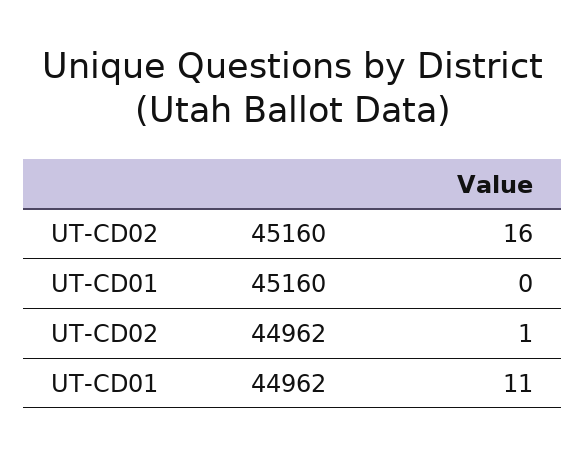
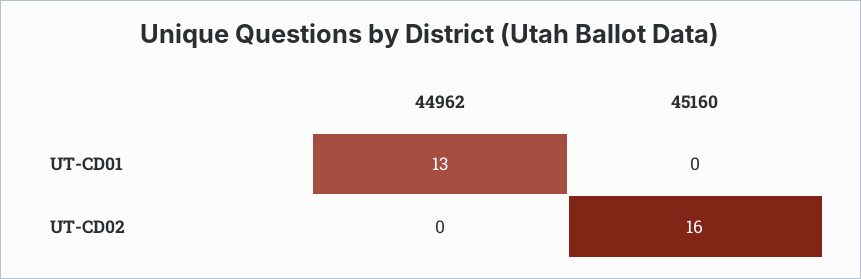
UT-CD02, 44962: 1 -> 0
UT-CD01, 44962: 11 -> 13

